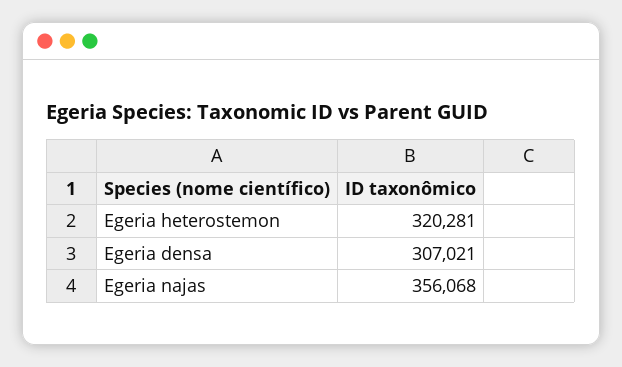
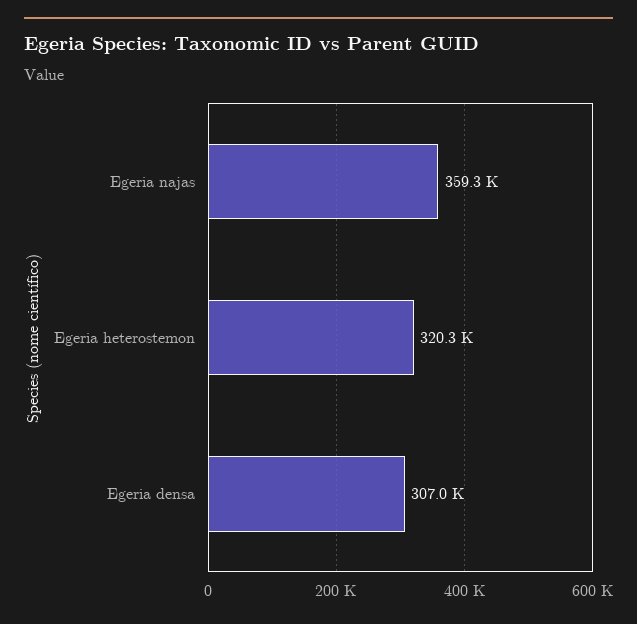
Egeria najas: 356068 -> 359300

